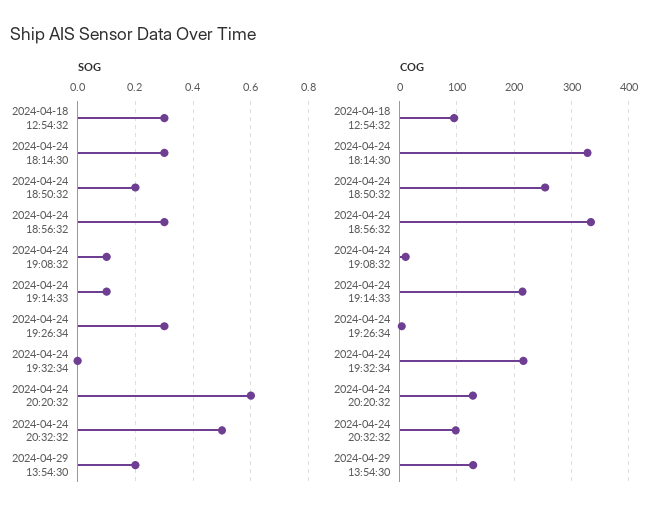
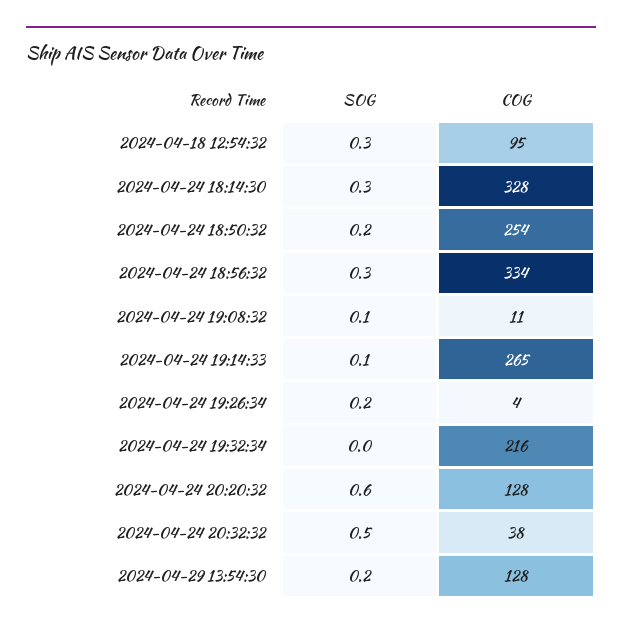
SOG, 2024-04-24 19:26:34: 0.3 -> 0.2
COG, 2024-04-24 19:14:33: 220 -> 265
COG, 2024-04-24 20:32:32: 100 -> 38

